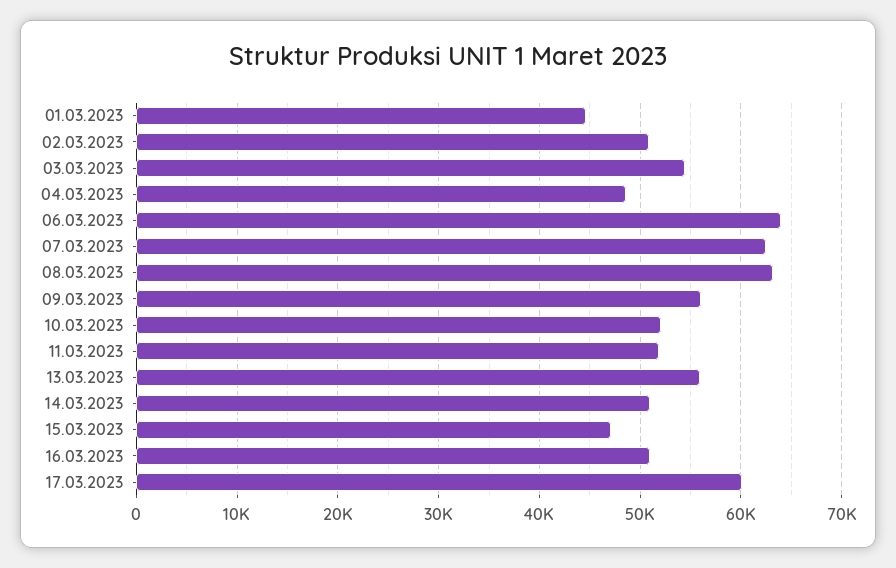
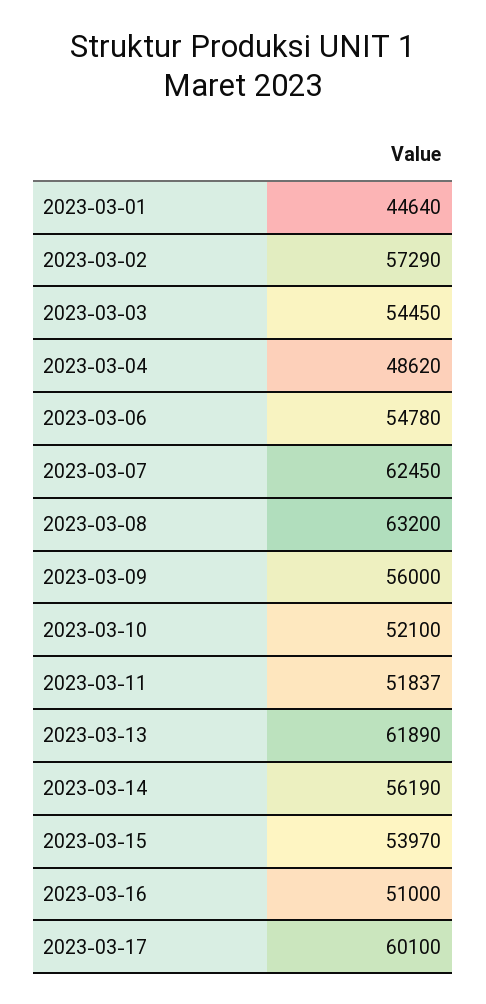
02.03.2023: 51000 -> 57290
06.03.2023: 64000 -> 54780
13.03.2023: 56000 -> 61890
14.03.2023: 51000 -> 56190
15.03.2023: 47000 -> 53970

